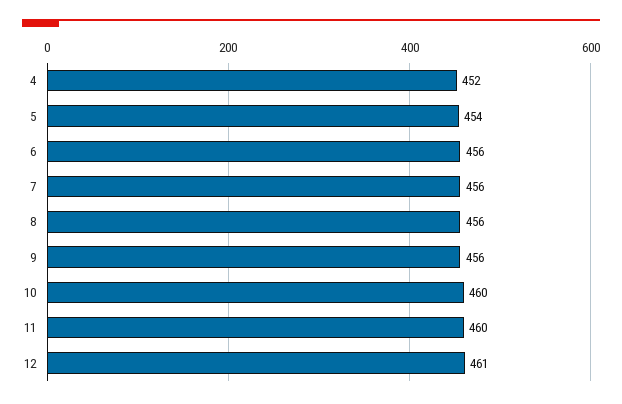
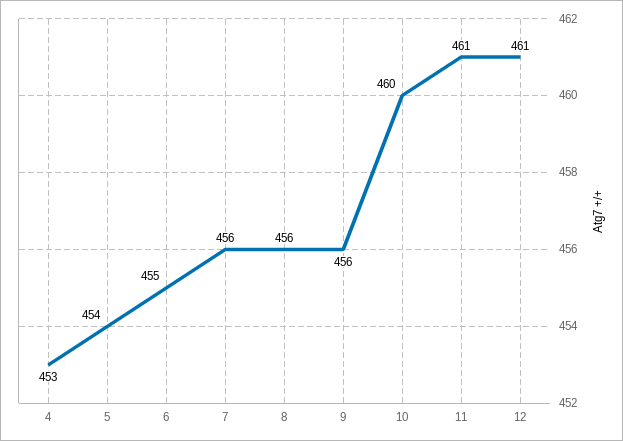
4: 452 -> 453
6: 456 -> 455
11: 460 -> 461

